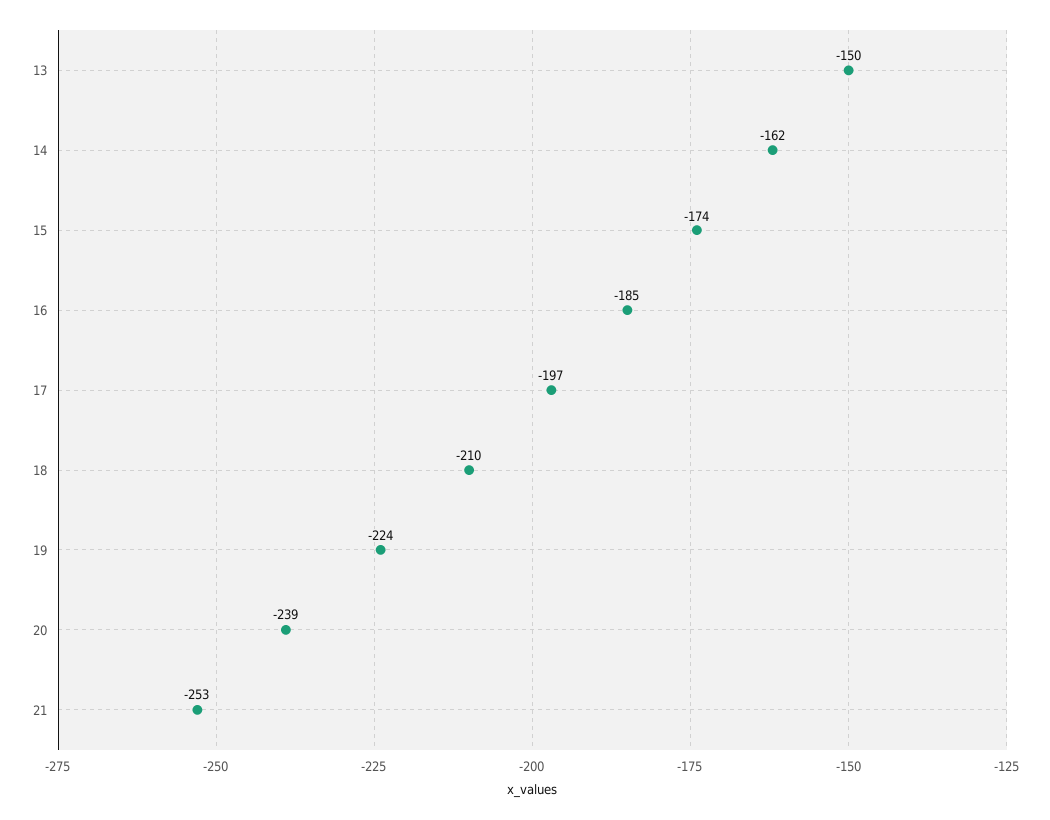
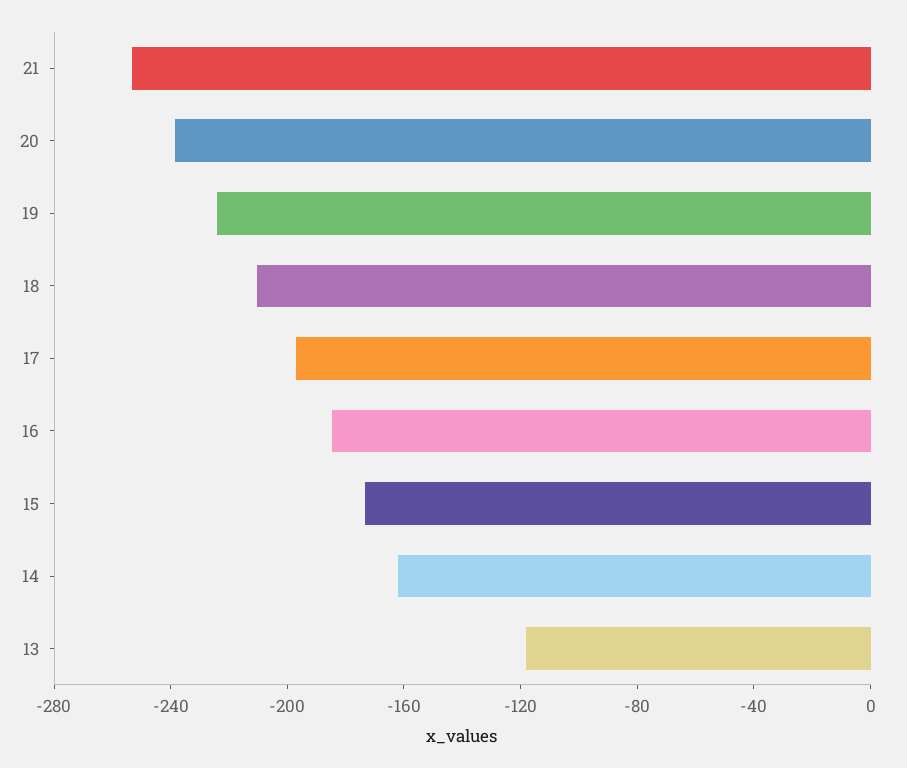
13: -150 -> -120

